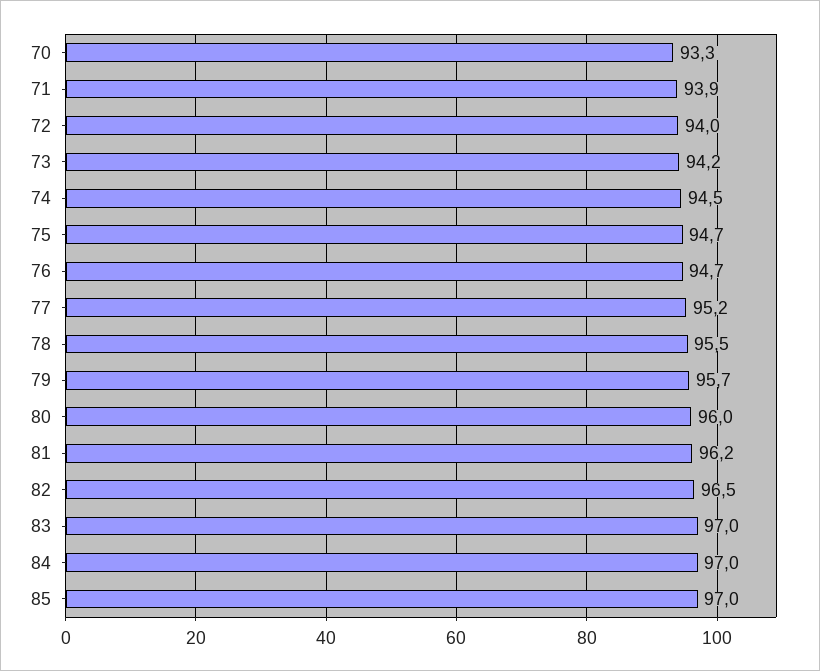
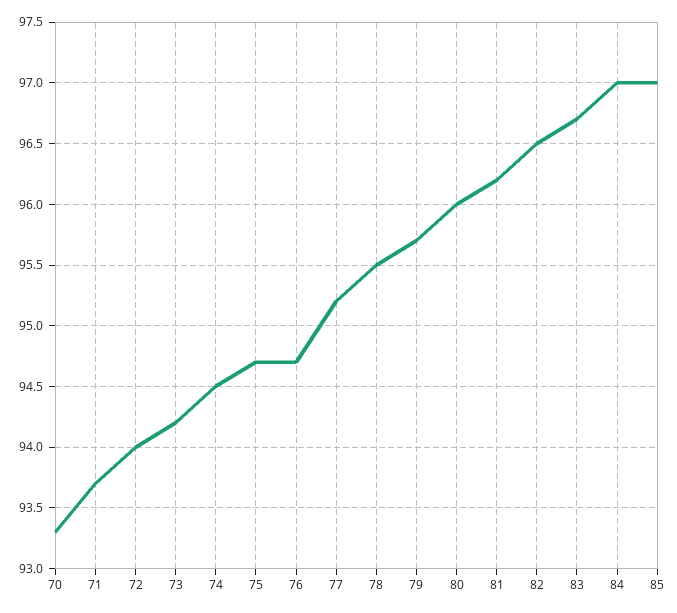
71: 93.9 -> 93.7
83: 97 -> 96.7

